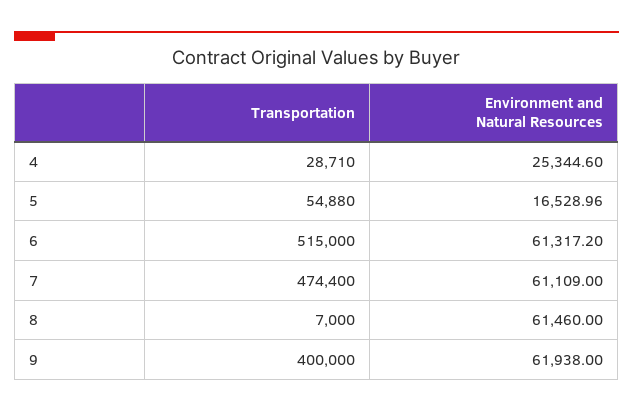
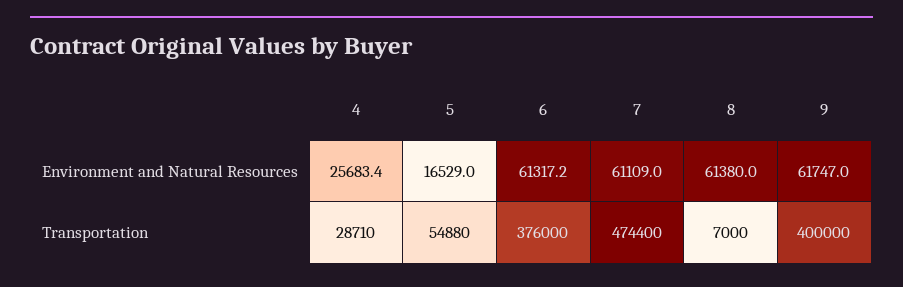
Environment and Natural Resources, 4: 25344.6 -> 25683.4
Transportation, 6: 515000 -> 376000
Environment and Natural Resources, 8: 61460 -> 61380
Environment and Natural Resources, 9: 61938 -> 61747

